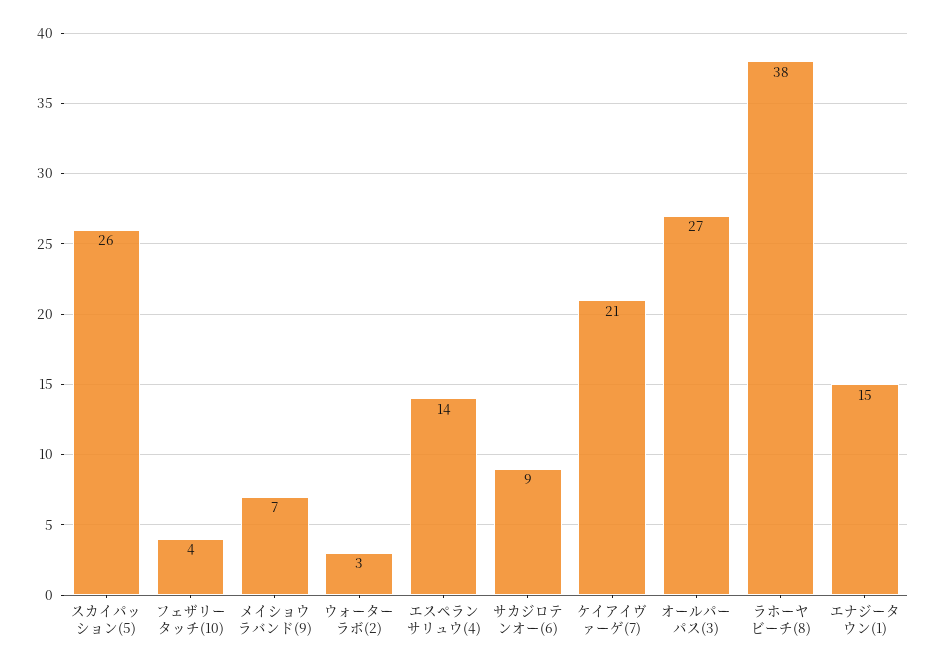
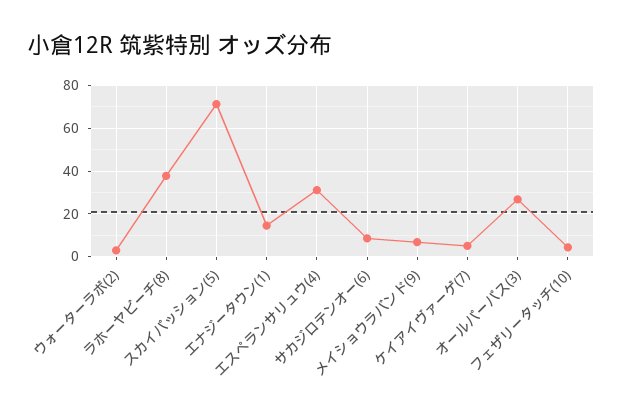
スカイパッション(5): 26 -> 70
エスペランサリュウ(4): 14 -> 30
ケイアイヴァーゲ(7): 21 -> 5

